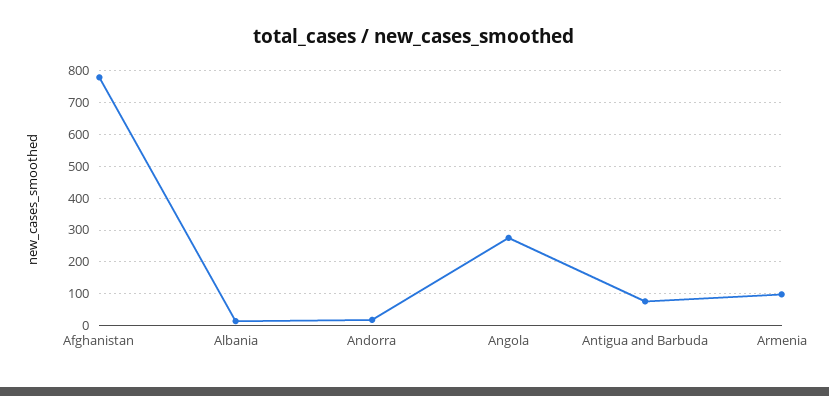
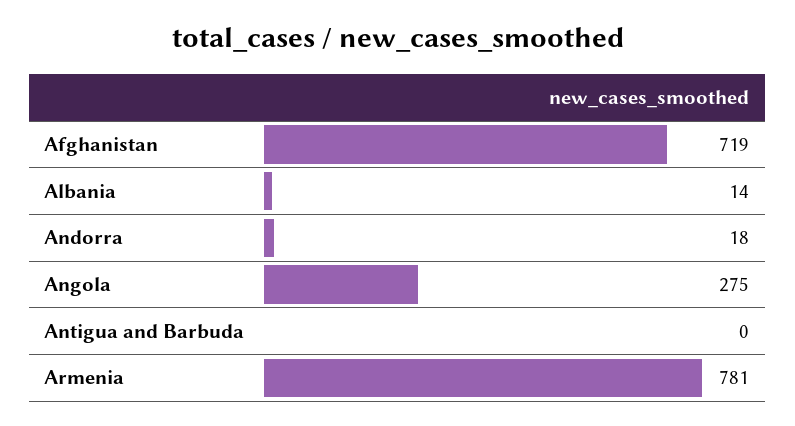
Afghanistan: 780 -> 719
Antigua and Barbuda: 80 -> 0
Armenia: 100 -> 781

